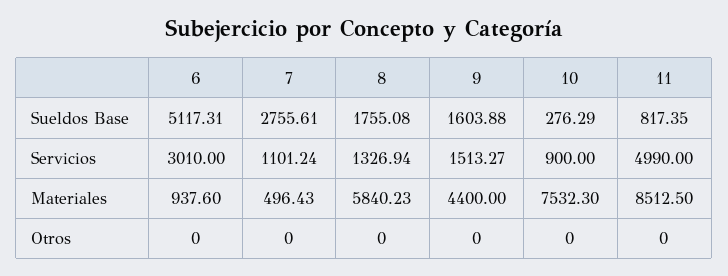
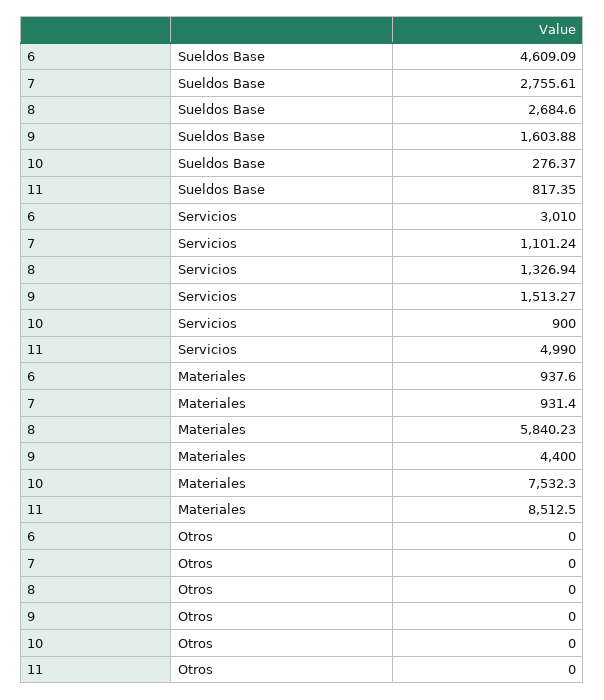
6, Sueldos Base: 5117.31 -> 4609.09
8, Sueldos Base: 1755.08 -> 2684.6
10, Sueldos Base: 276.29 -> 276.37
7, Materiales: 496.43 -> 931.4

